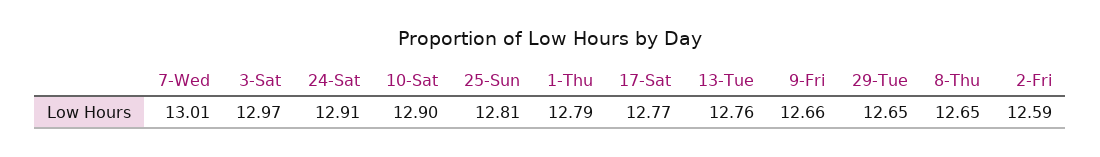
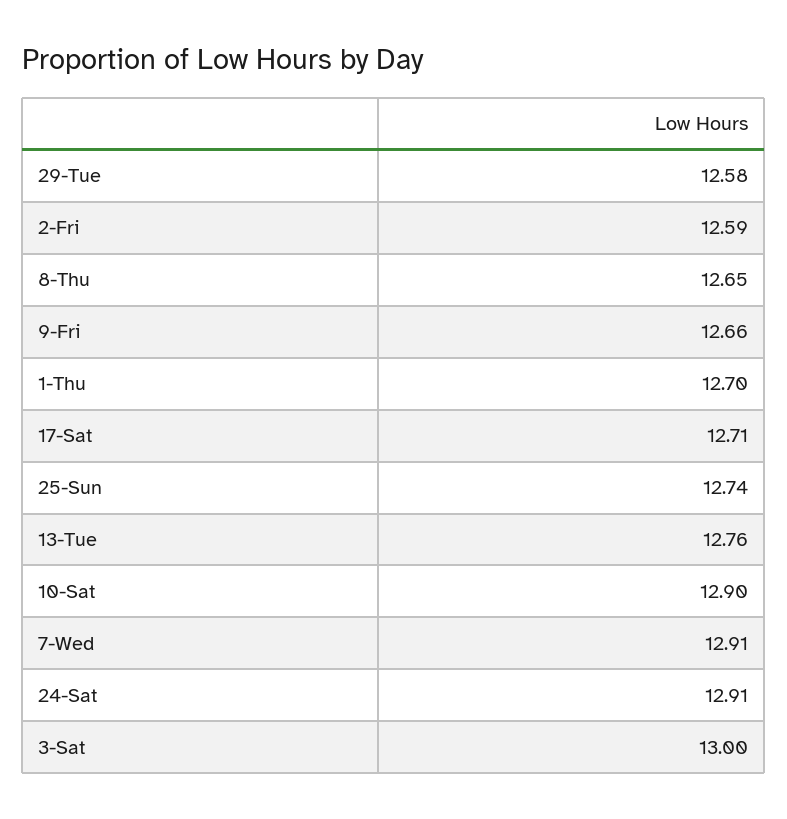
7-Wed: 13.01 -> 12.91
3-Sat: 12.97 -> 13
25-Sun: 12.81 -> 12.74
1-Thu: 12.79 -> 12.7
17-Sat: 12.77 -> 12.71
29-Tue: 12.65 -> 12.58

